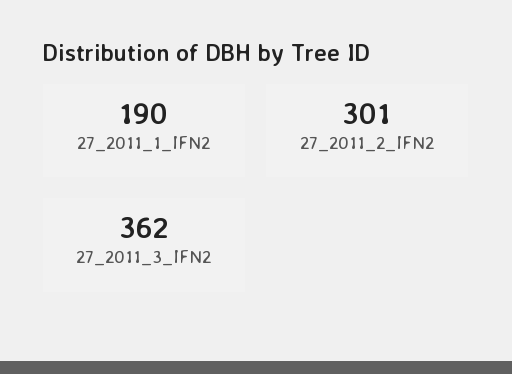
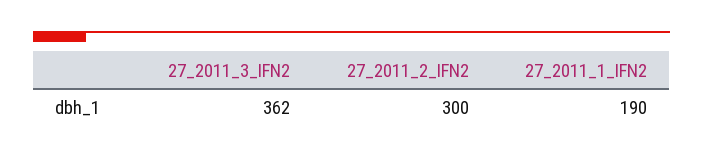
27_2011_2_IFN2: 301 -> 300

